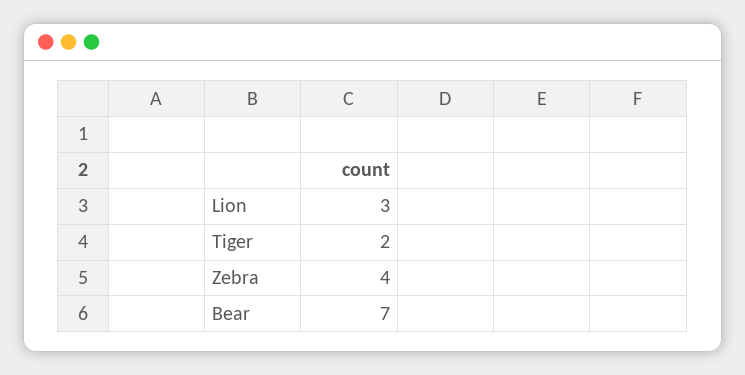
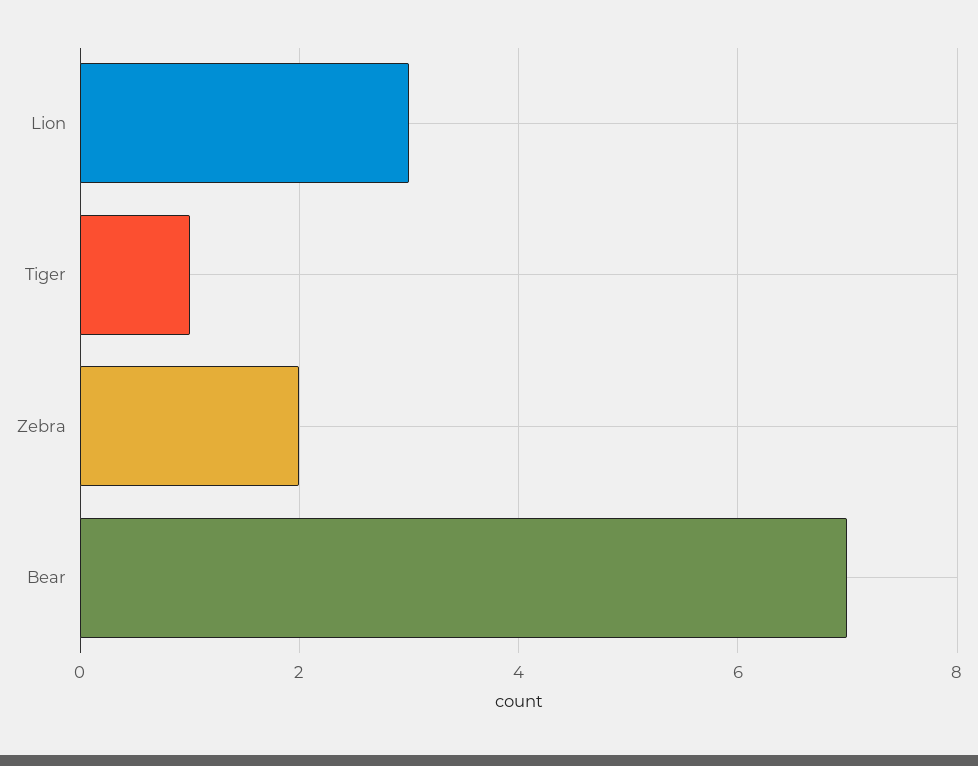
Tiger: 2 -> 1
Zebra: 4 -> 2

